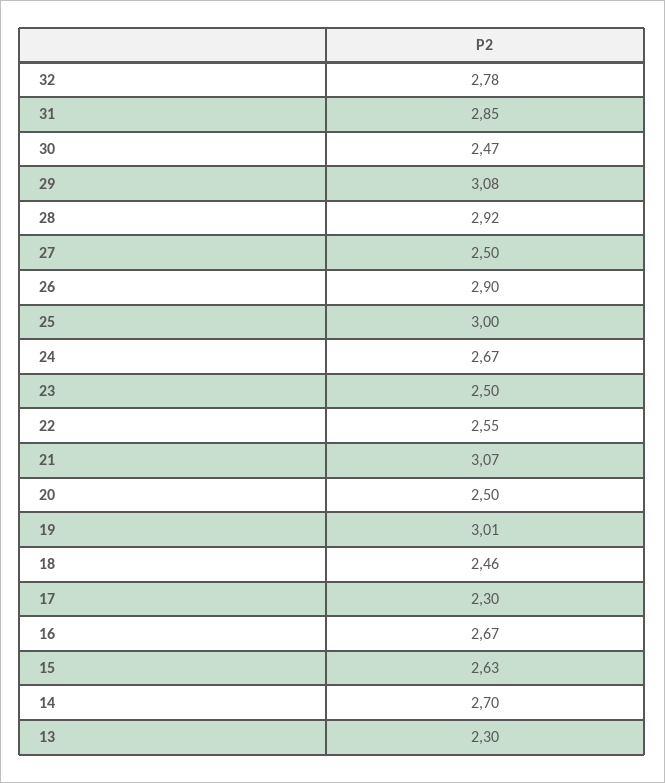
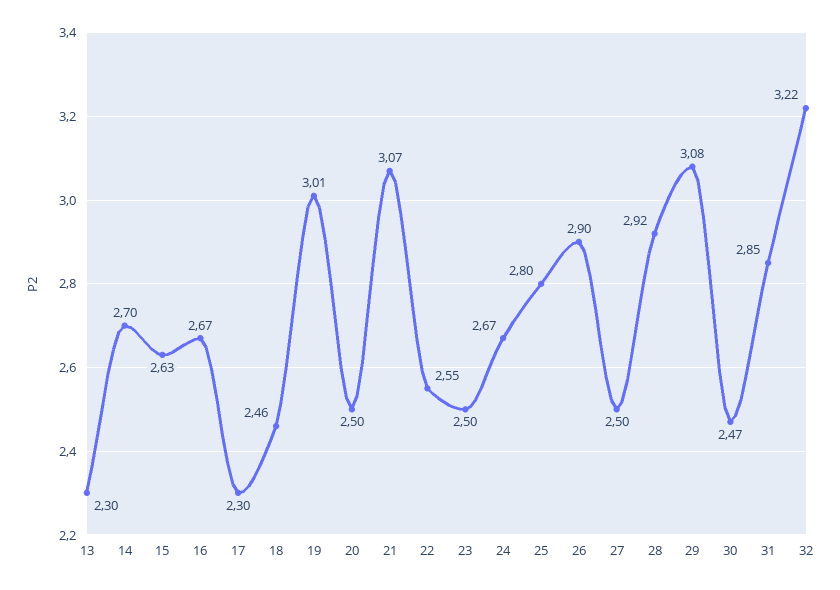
32: 2.78 -> 3.22
25: 3 -> 2.8

